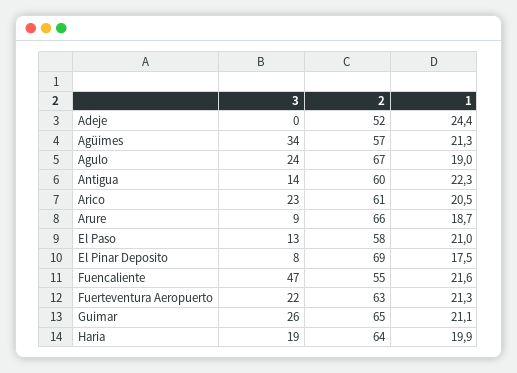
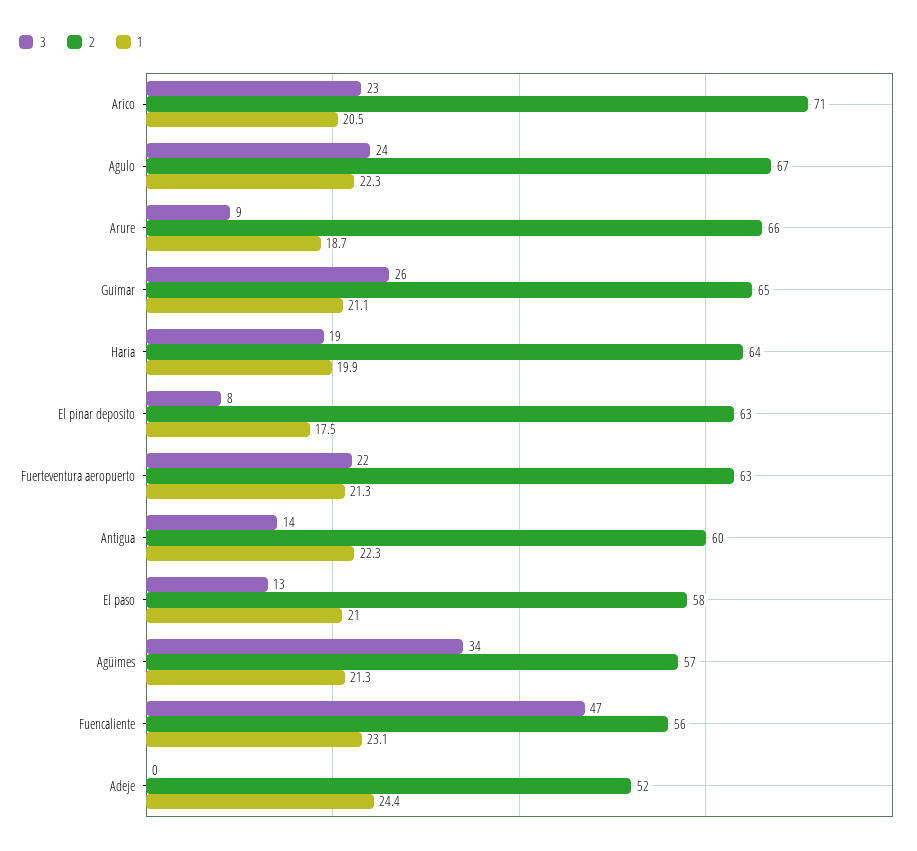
1, Agulo: 19 -> 22.3
2, Arico: 61 -> 71
2, El Pinar Deposito: 69 -> 63
2, Fuencaliente: 55 -> 56
1, Fuencaliente: 21.6 -> 23.1

